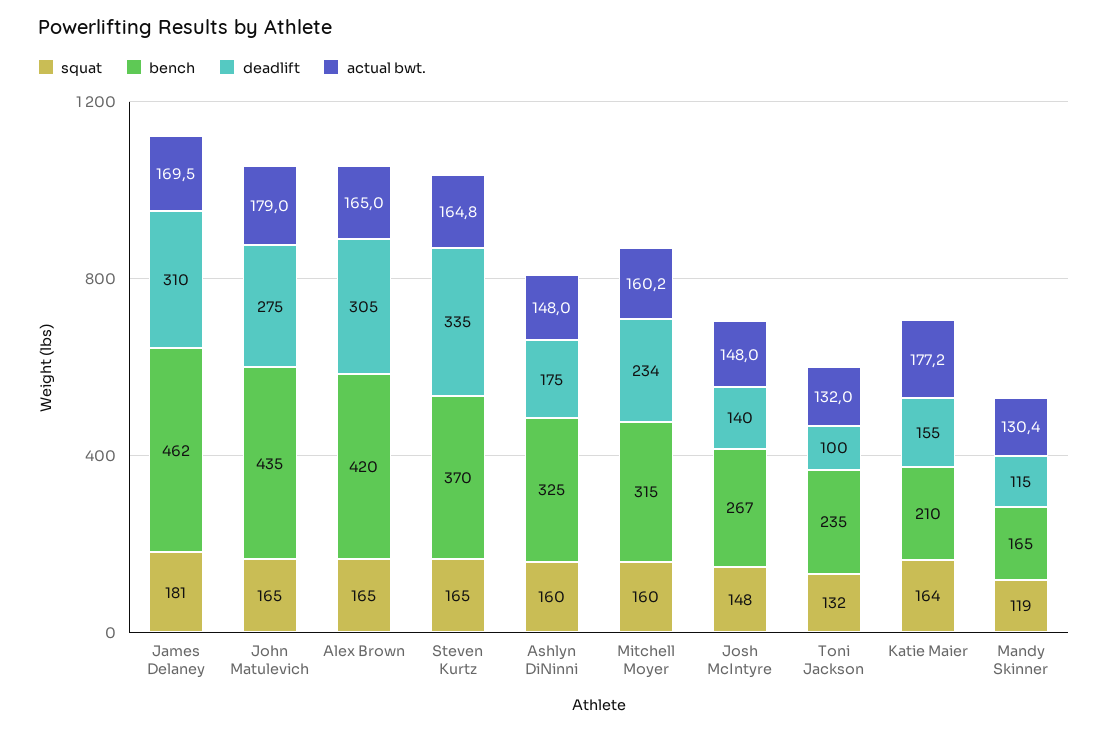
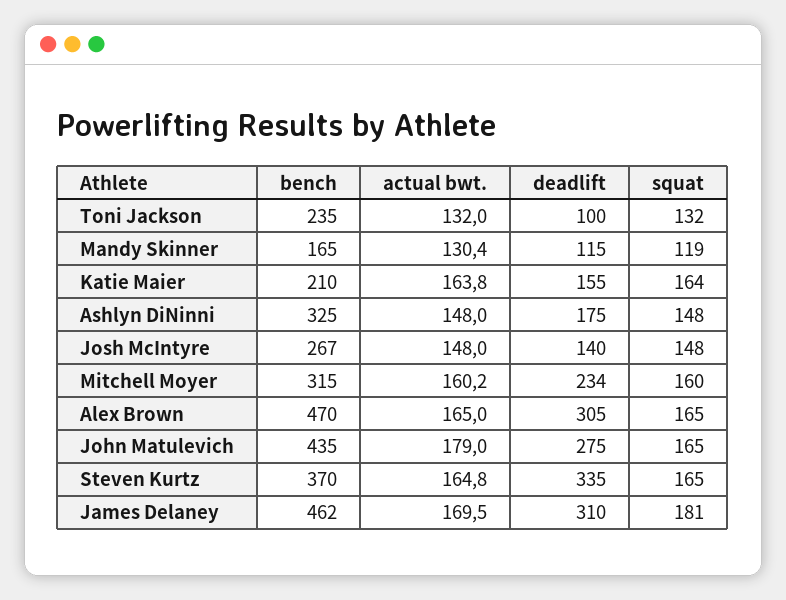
bench, Alex Brown: 420 -> 470
squat, Ashlyn DiNinni: 160 -> 148
actual bwt., Katie Maier: 177.2 -> 163.8

